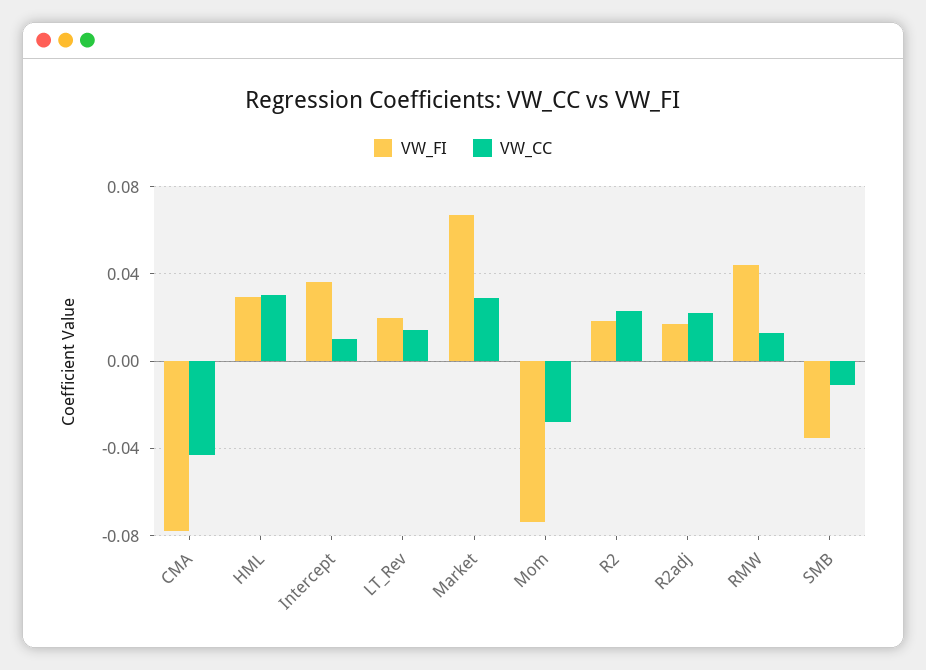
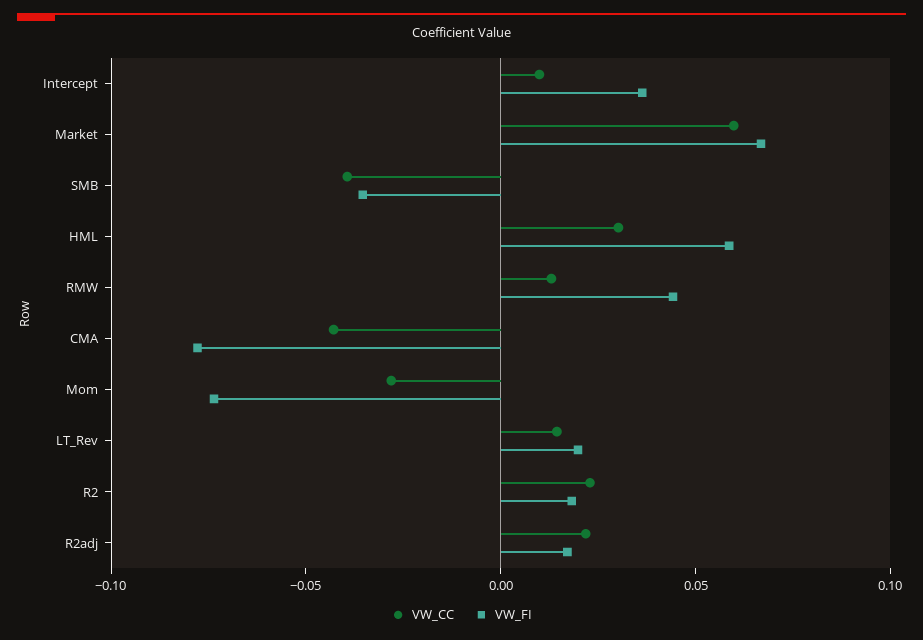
VW_FI, HML: 0.03 -> 0.06
VW_CC, Market: 0.03 -> 0.06
VW_CC, SMB: -0.01 -> -0.04

